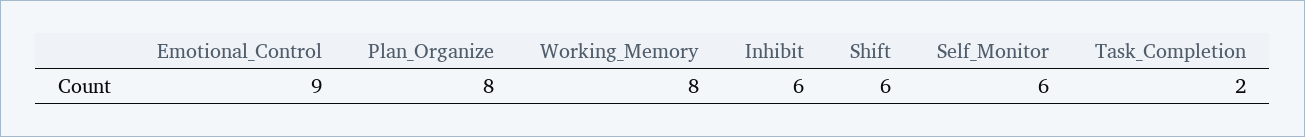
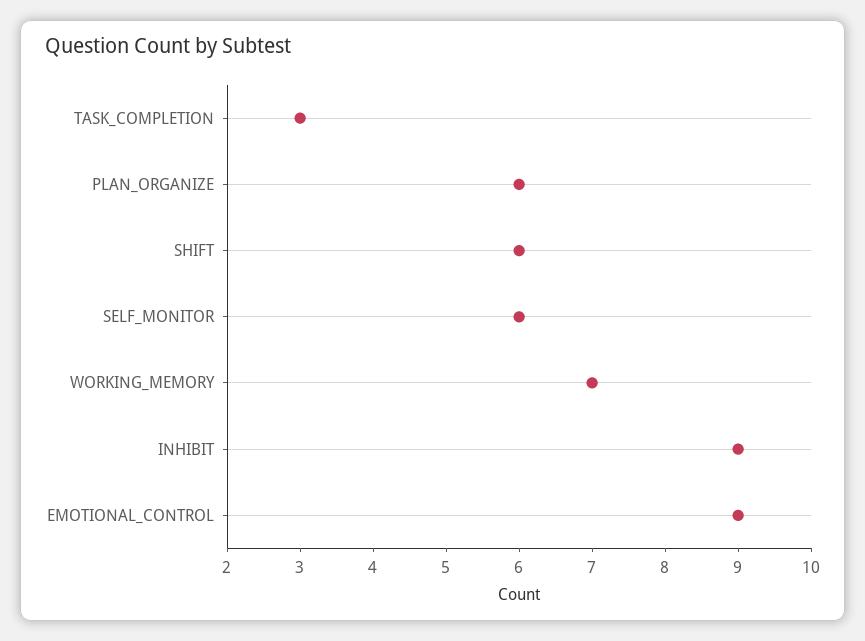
Plan_Organize: 8 -> 6
Working_Memory: 8 -> 7
Inhibit: 6 -> 9
Task_Completion: 2 -> 3

